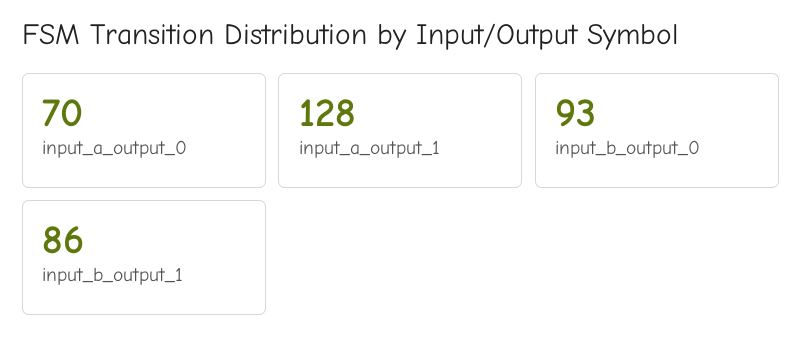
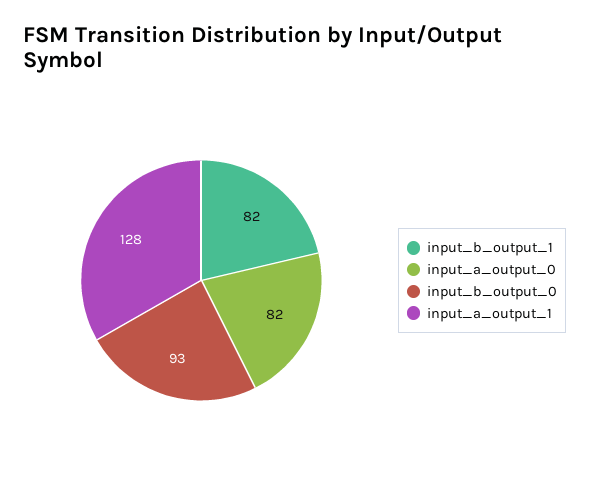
input_a_output_0: 70 -> 82
input_b_output_1: 86 -> 82

